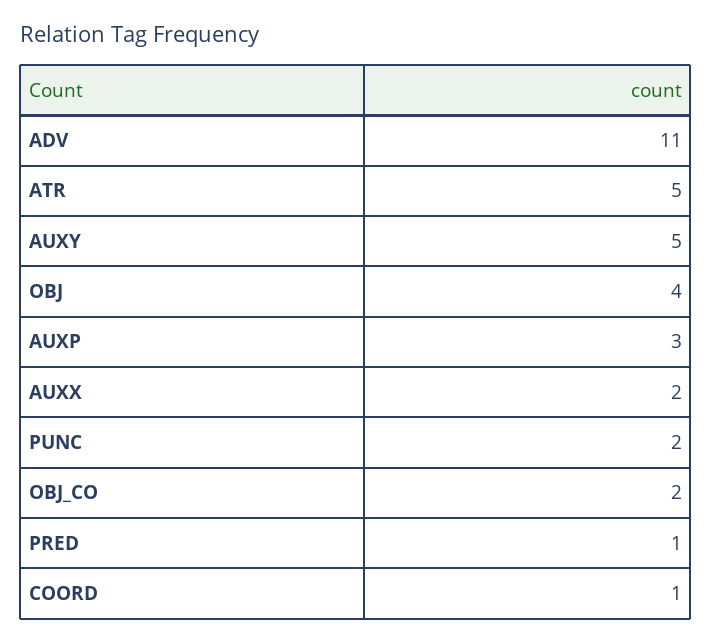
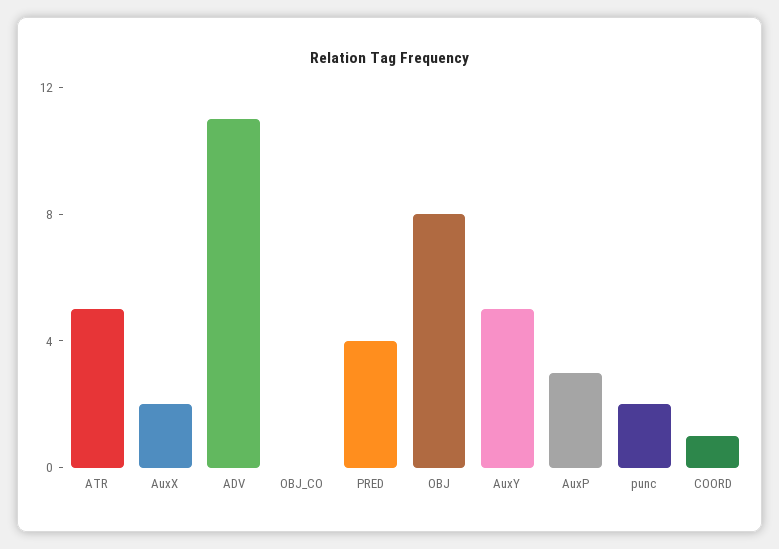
OBJ: 4 -> 8
OBJ_CO: 2 -> 0
PRED: 1 -> 4

